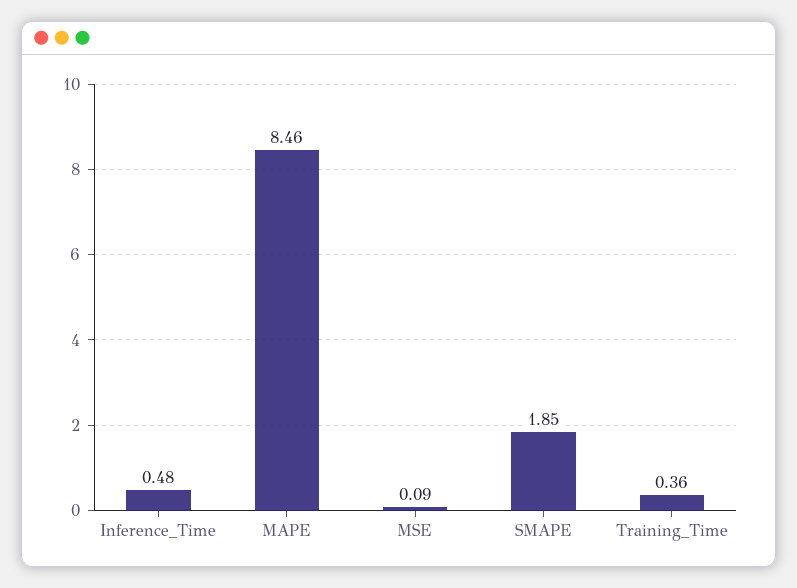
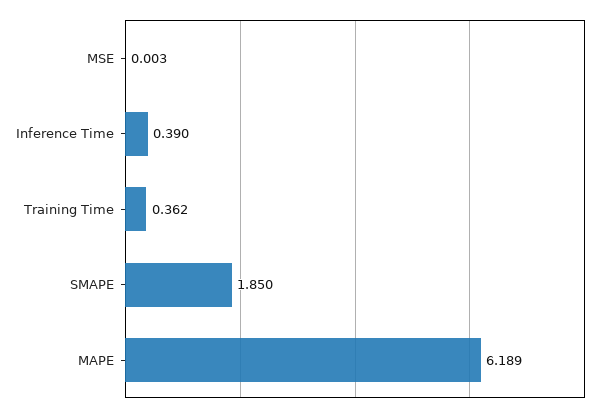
Inference_Time: 0.48 -> 0.39
MAPE: 8.46 -> 6.189
MSE: 0.09 -> 0.003

